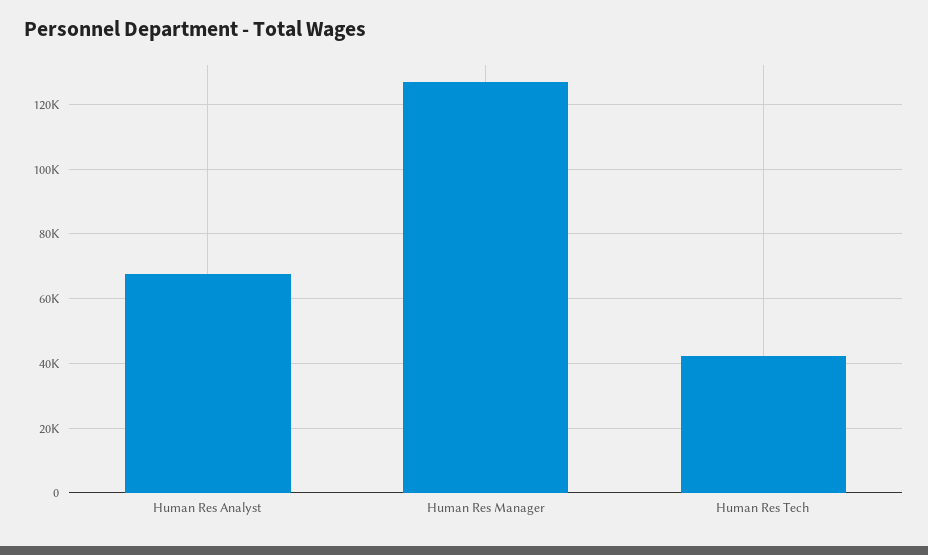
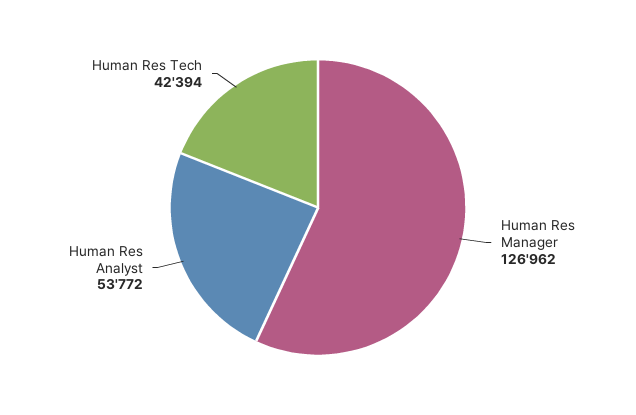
Human Res Analyst: 68000 -> 53772

